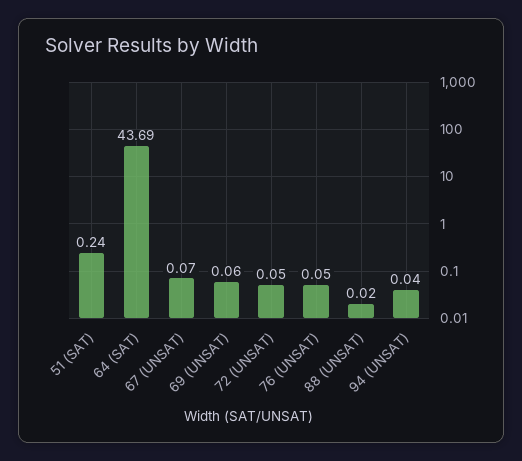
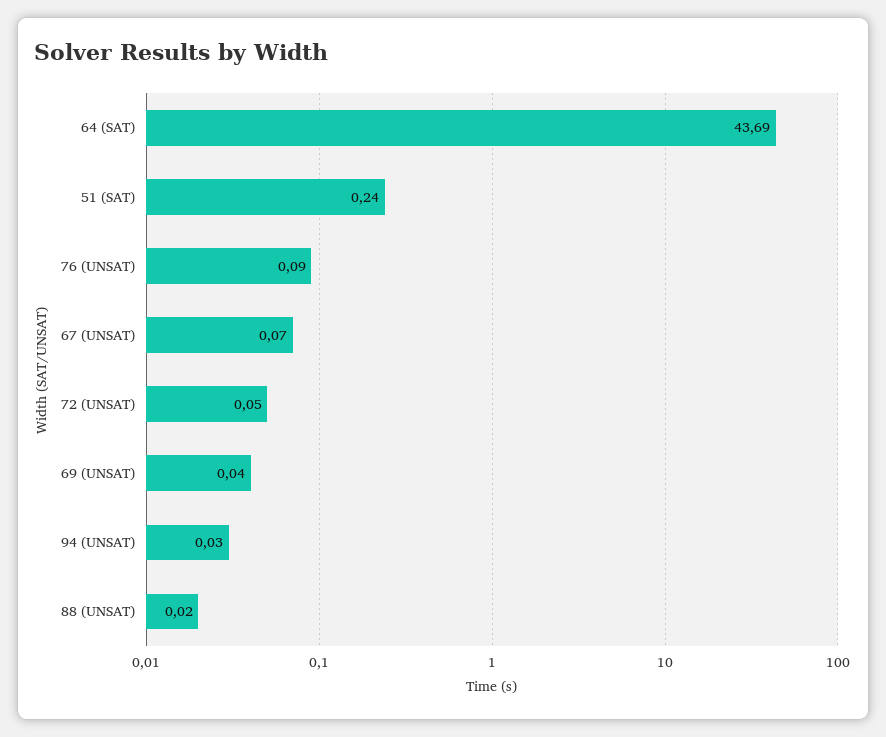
69 (UNSAT): 0.06 -> 0.04
76 (UNSAT): 0.05 -> 0.09
94 (UNSAT): 0.04 -> 0.03

